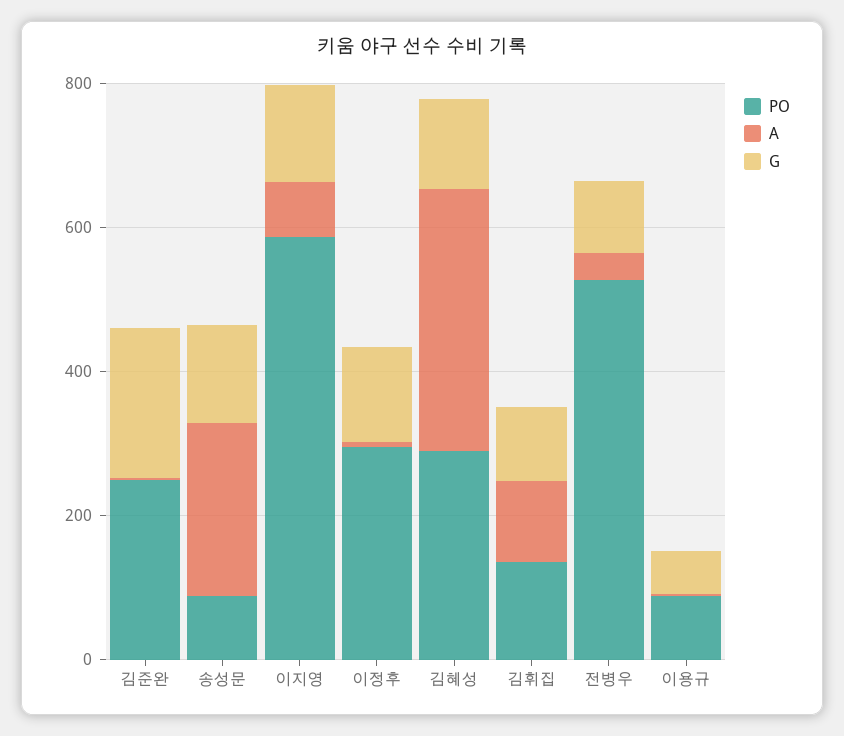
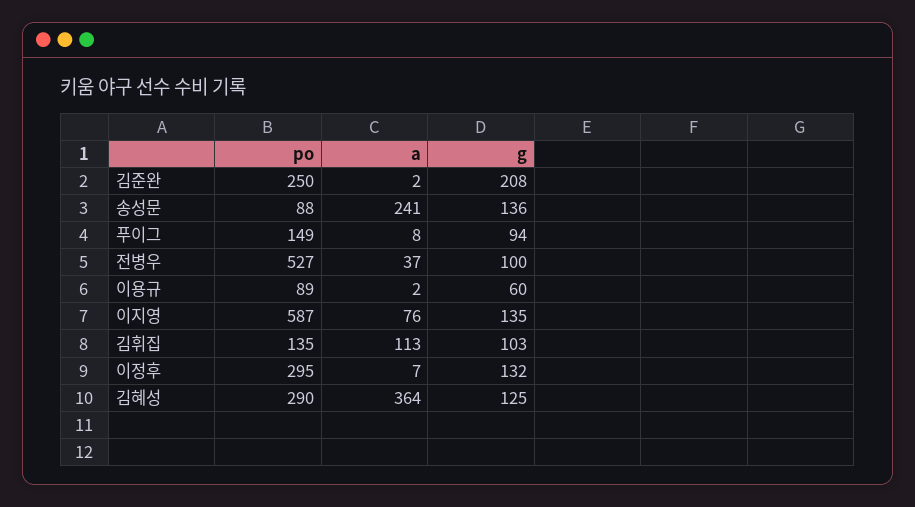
PO, 푸이그: none -> 149
A, 푸이그: none -> 8
G, 푸이그: none -> 94

